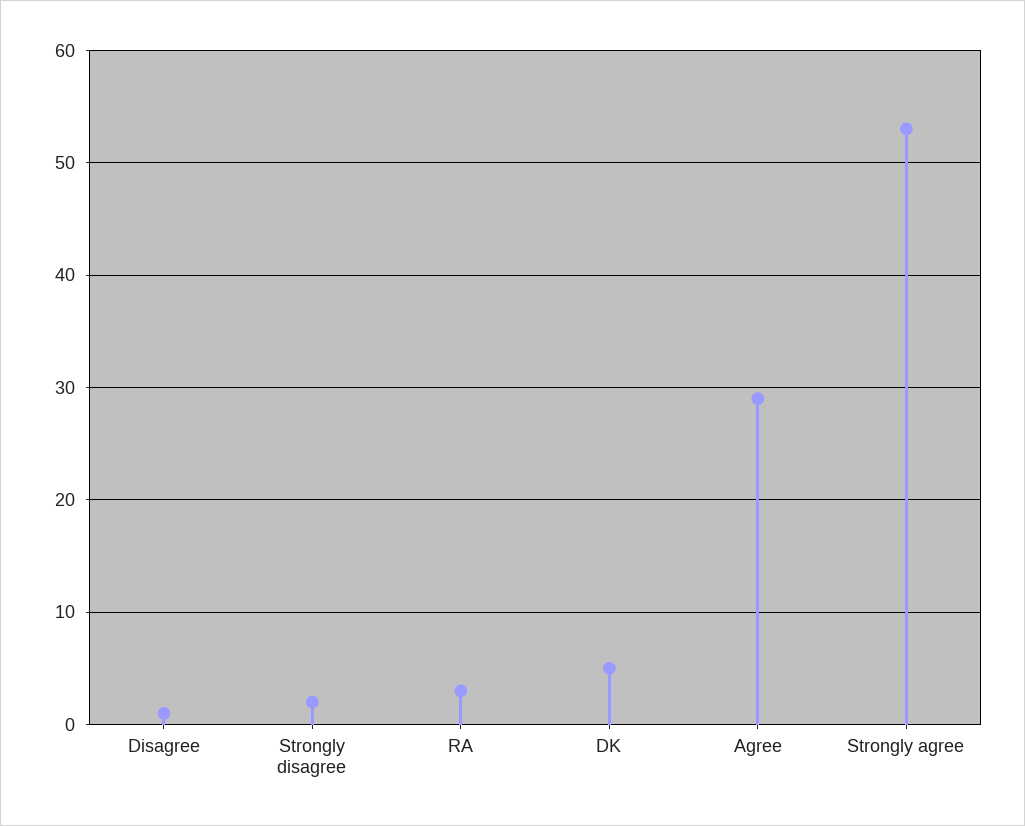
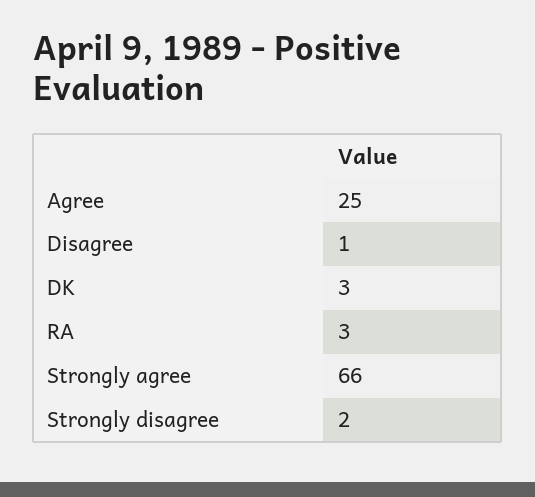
DK: 5 -> 3
Agree: 29 -> 25
Strongly agree: 53 -> 66

